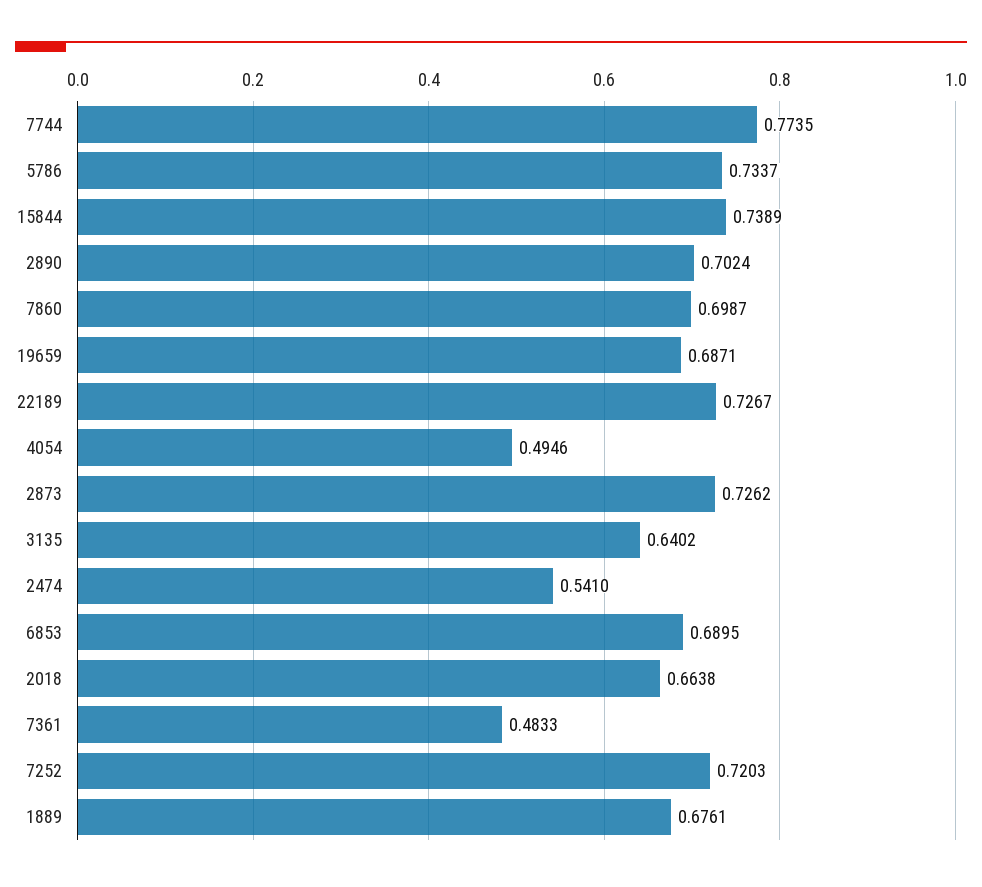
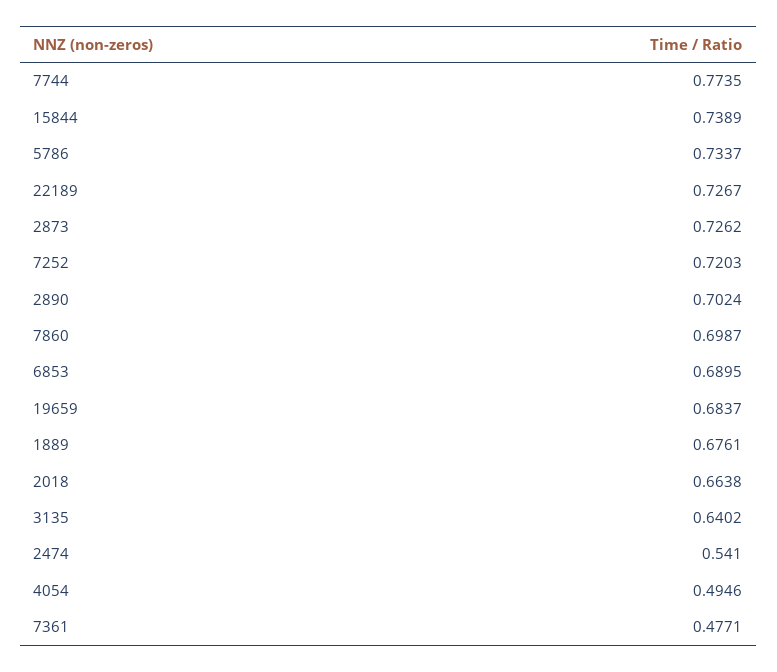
19659: 0.6871 -> 0.6837
7361: 0.4833 -> 0.4771

